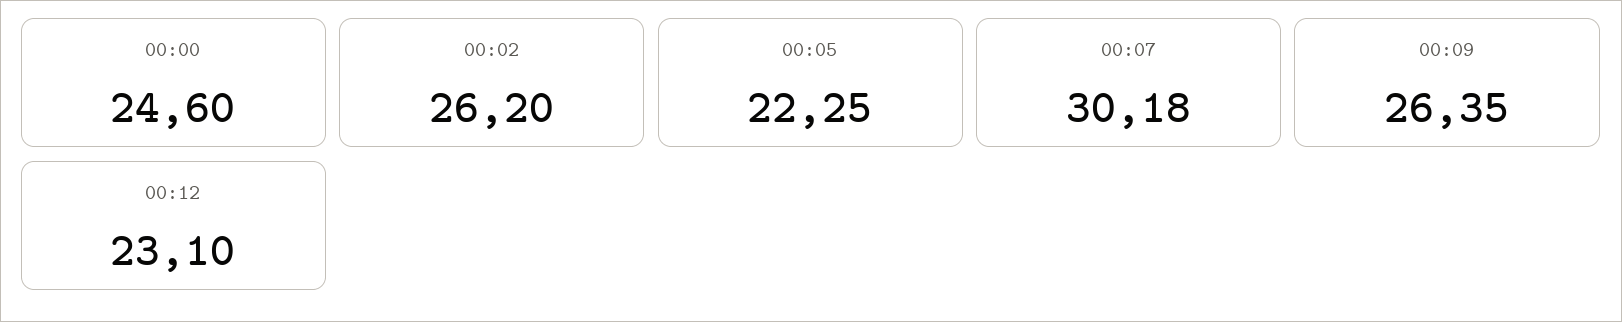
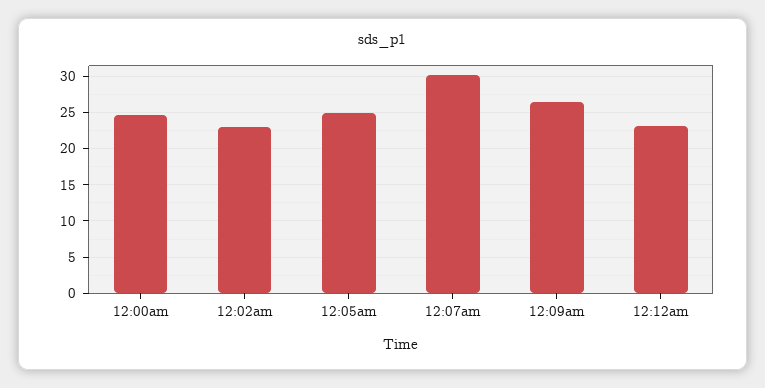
00:02: 26.2 -> 23
00:05: 22.25 -> 25

